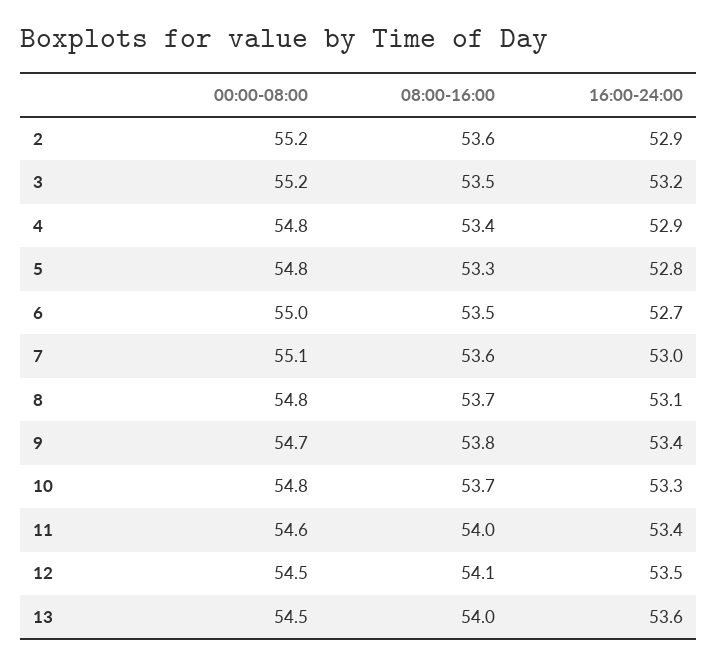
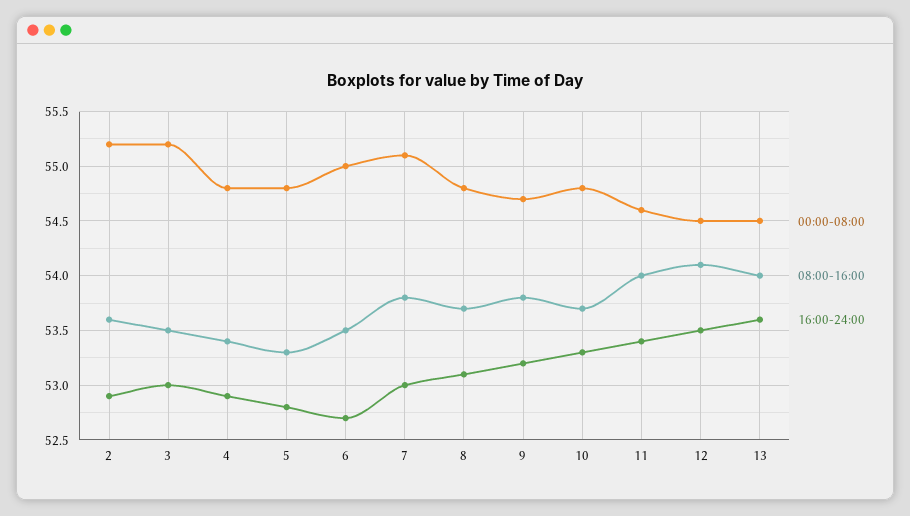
16:00-24:00, 3: 53.2 -> 53
08:00-16:00, 7: 53.6 -> 53.8
16:00-24:00, 9: 53.4 -> 53.2

